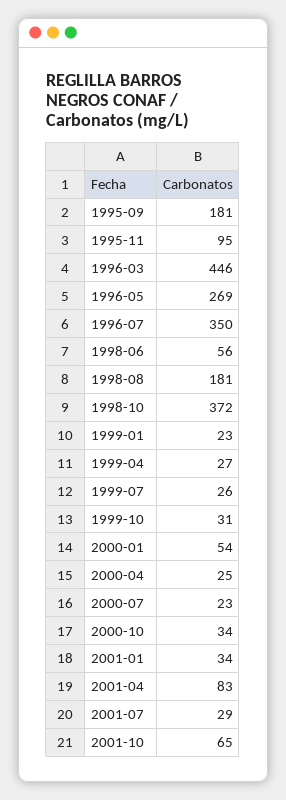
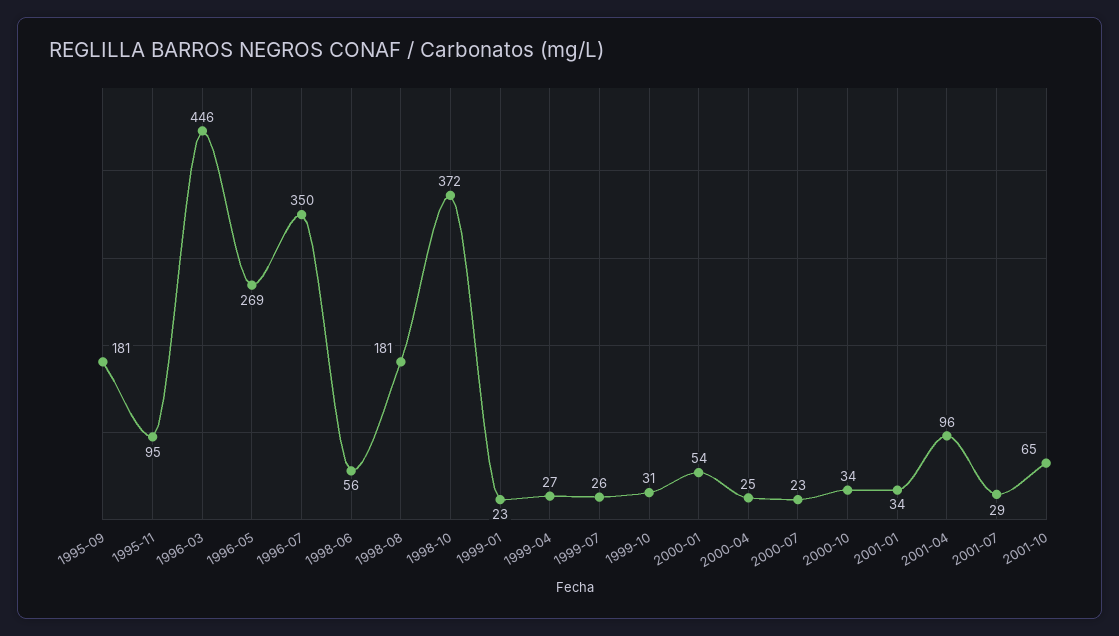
2001-04: 83 -> 96

